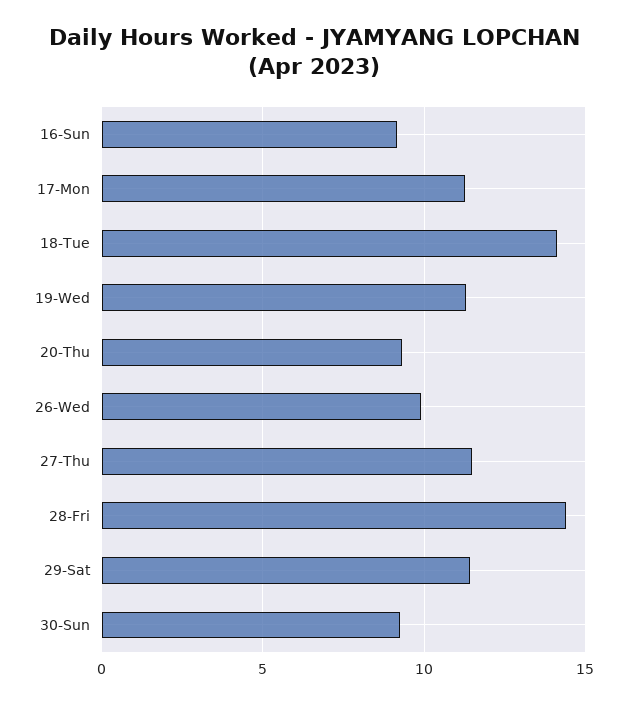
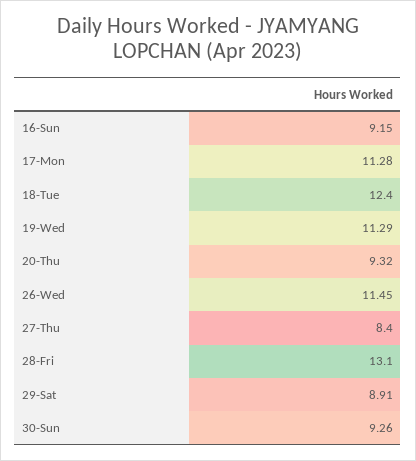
18-Tue: 14 -> 12.4
26-Wed: 10 -> 11.45
27-Thu: 11.5 -> 8.4
28-Fri: 14.5 -> 13.1
29-Sat: 11.5 -> 8.91

